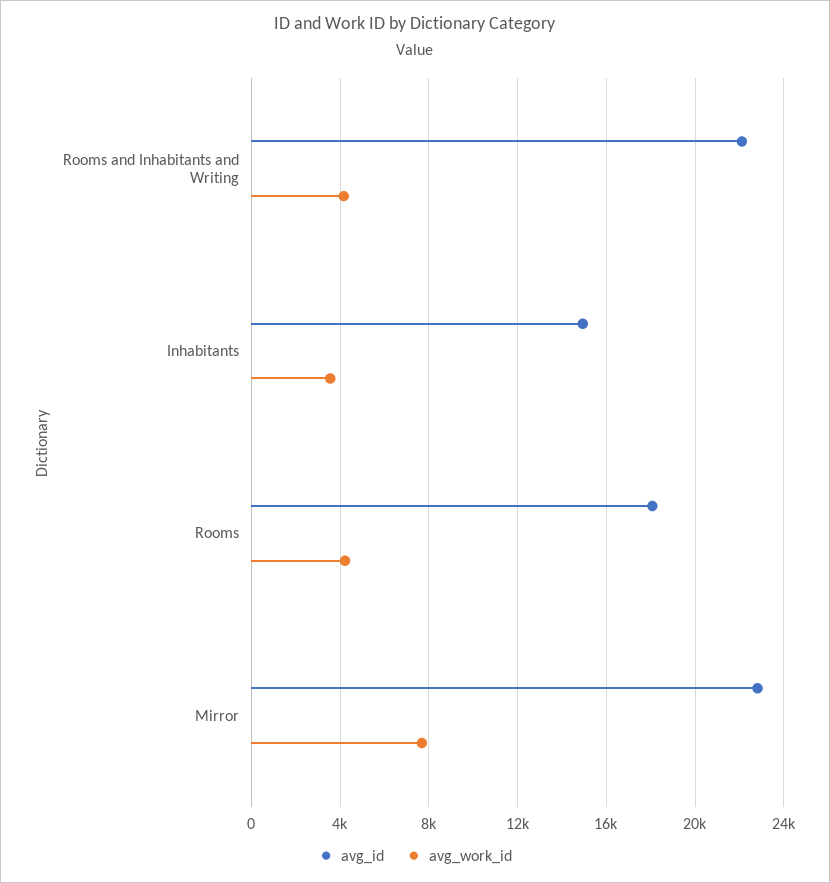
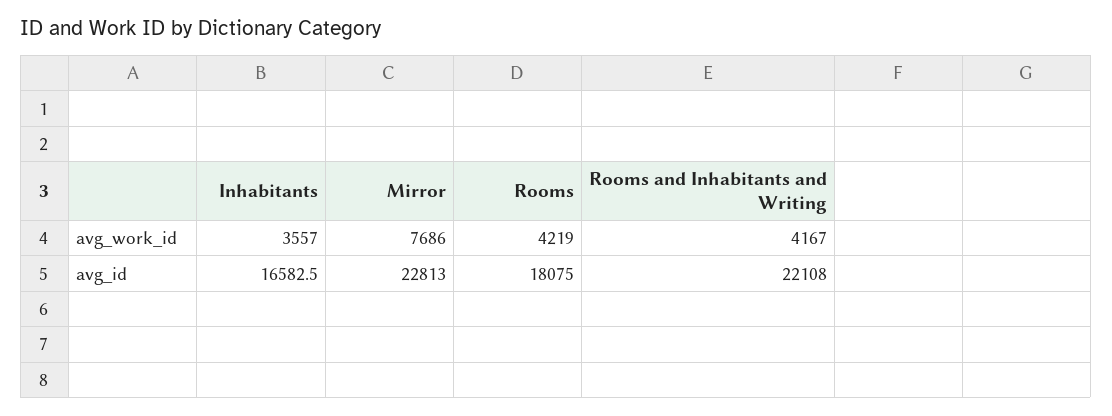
avg_id, Inhabitants: 15000 -> 16582.5

